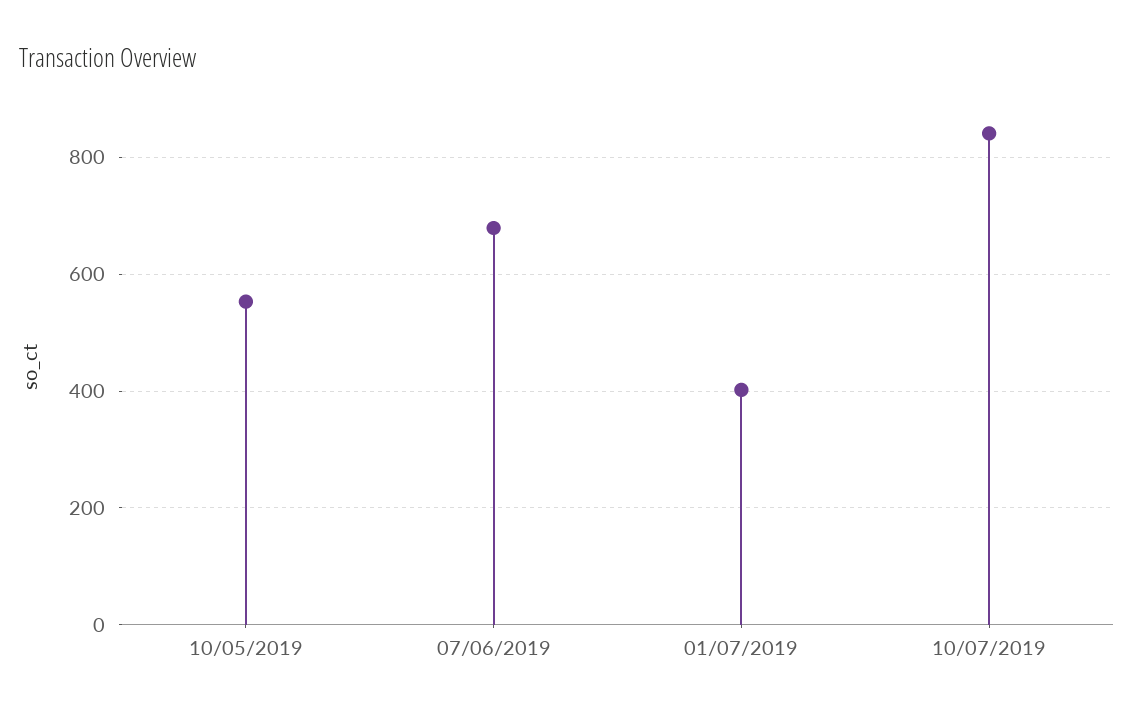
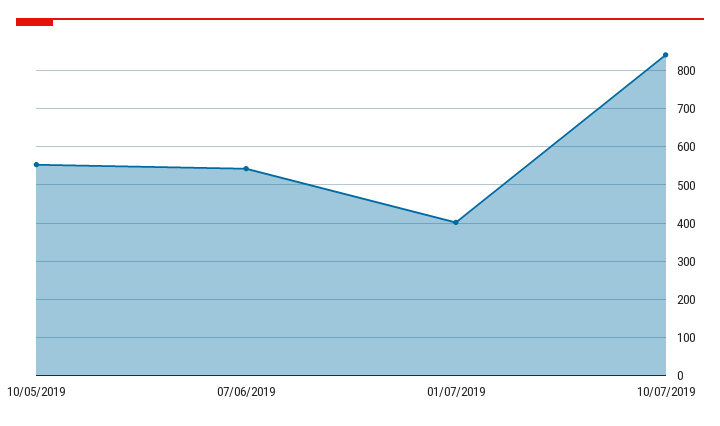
07/06/2019: 680 -> 540

